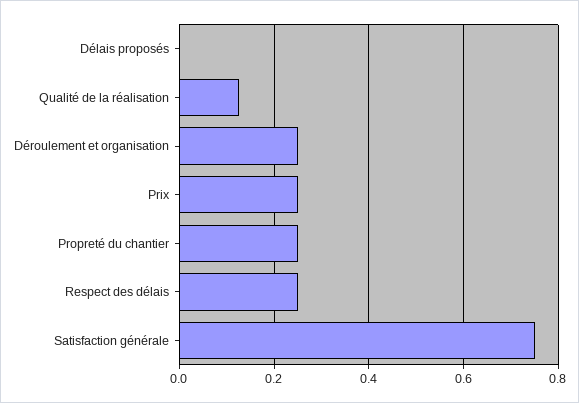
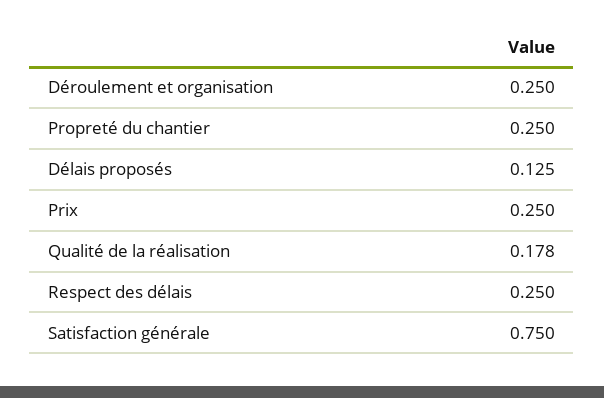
Délais proposés: 0 -> 0.125
Qualité de la réalisation: 0.12 -> 0.178

